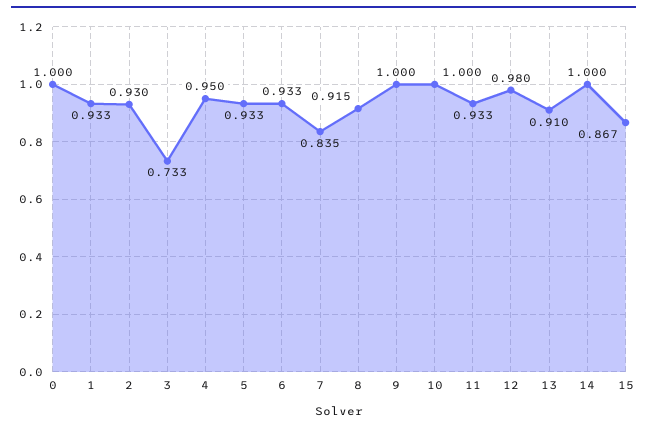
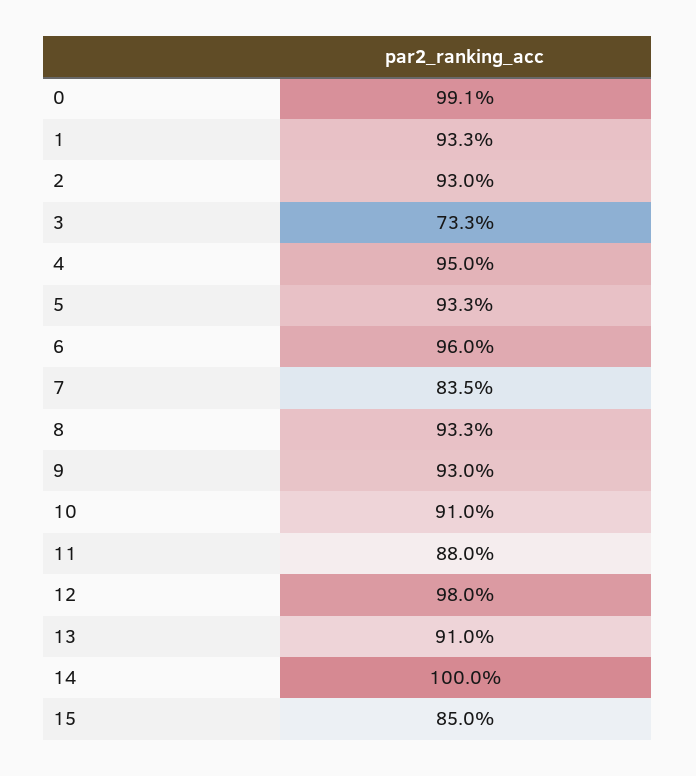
0: 1 -> 0.991
6: 0.933 -> 0.96
8: 0.915 -> 0.933
9: 1 -> 0.93
10: 1 -> 0.91
11: 0.933 -> 0.88
15: 0.867 -> 0.85

